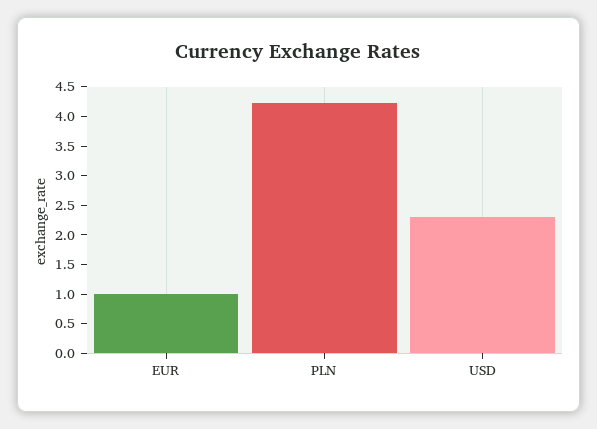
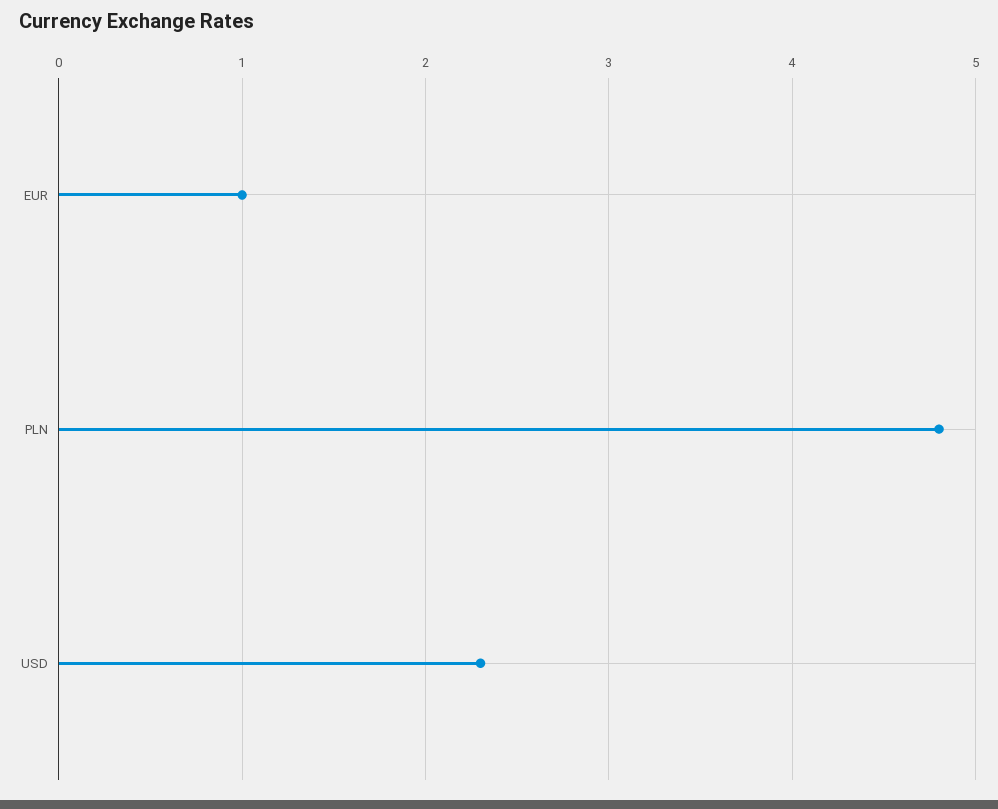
PLN: 4.25 -> 4.8

